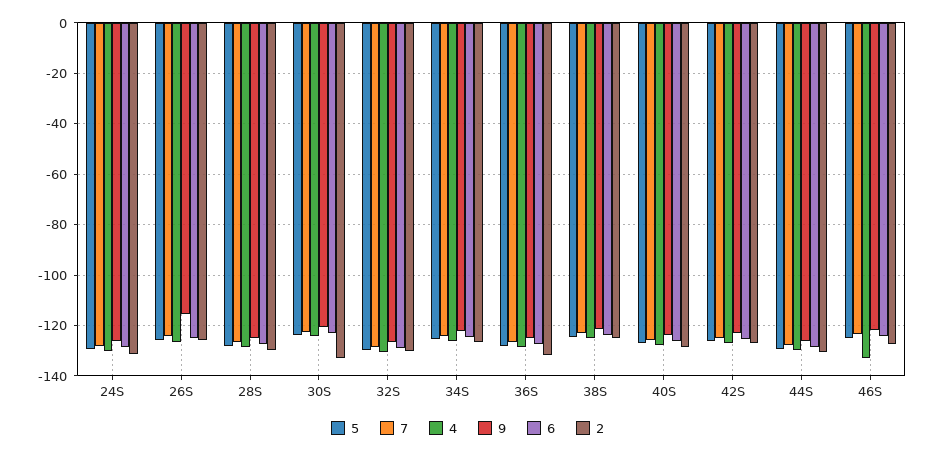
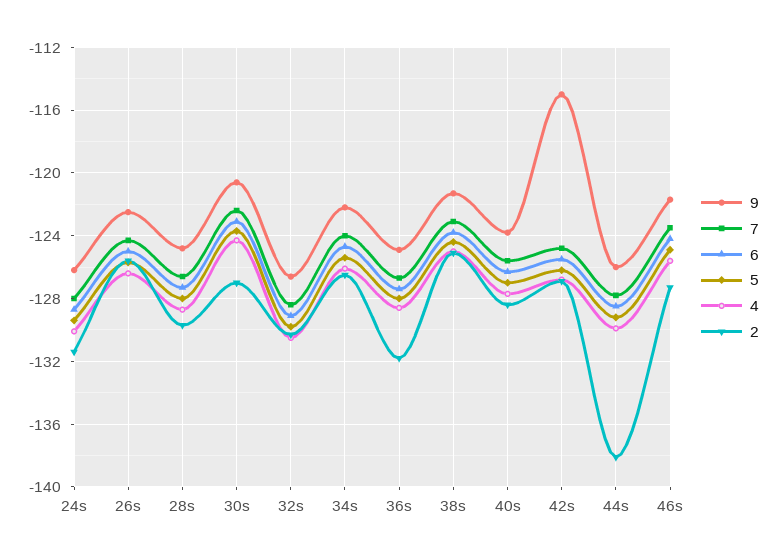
9, 26S: -115 -> -122.5
2, 30S: -132.5 -> -127
9, 42S: -122.5 -> -115
2, 44S: -130 -> -138
4, 46S: -132.5 -> -125.5

